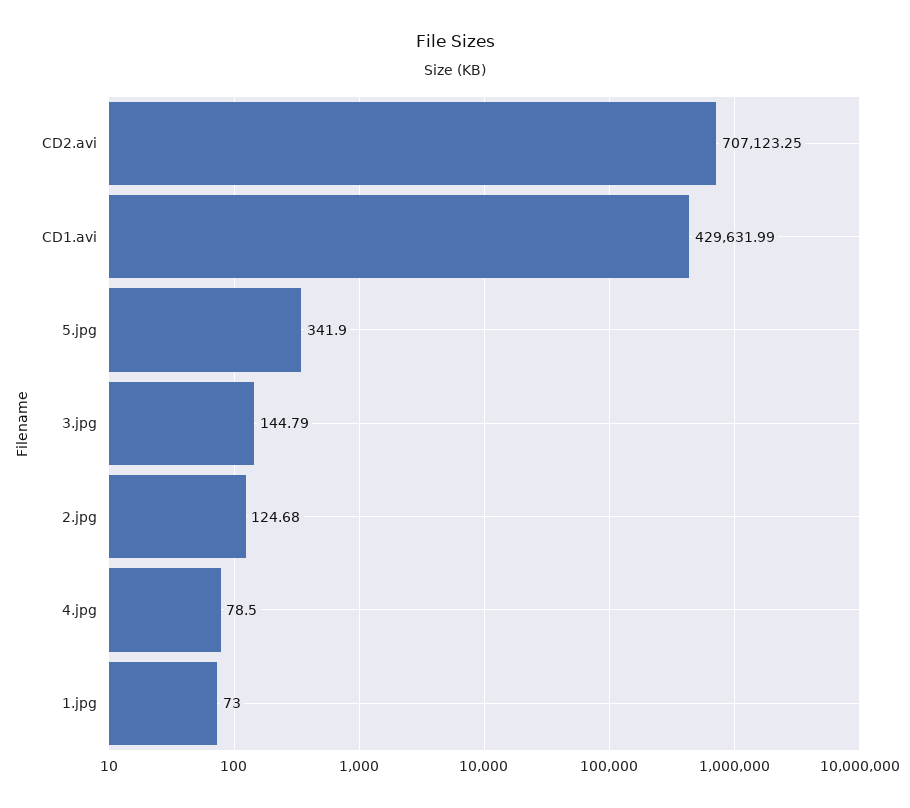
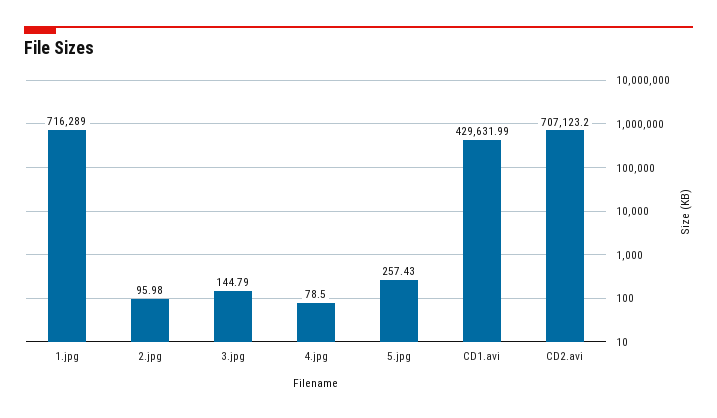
CD2.avi: 707123.25 -> 707123.2
5.jpg: 341.9 -> 257.43
2.jpg: 124.68 -> 95.98
1.jpg: 73 -> 716289

